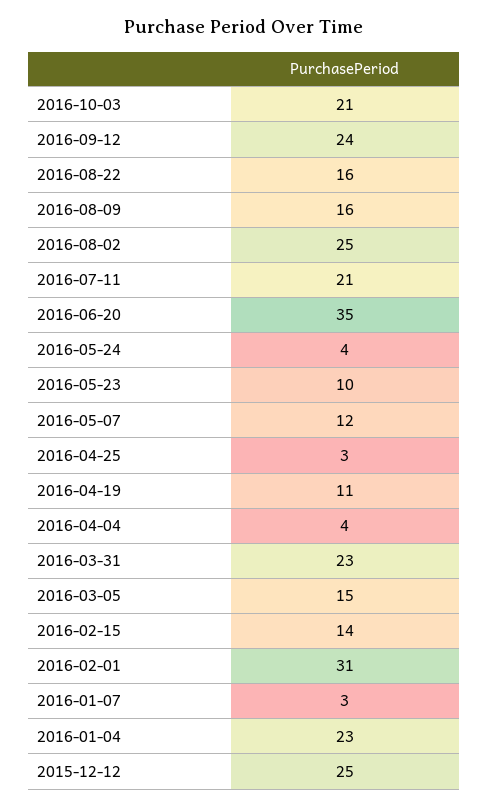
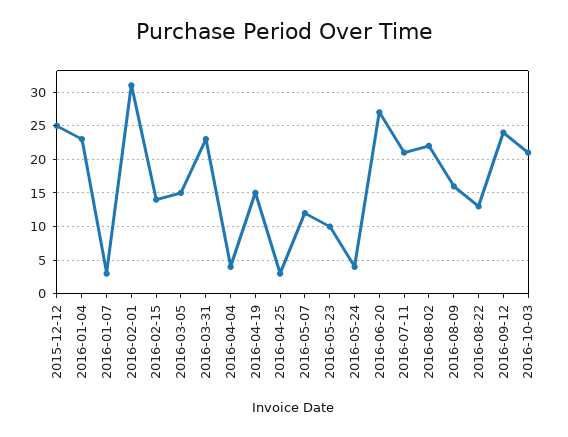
2016-08-22: 16 -> 13
2016-08-02: 25 -> 22
2016-06-20: 35 -> 27
2016-04-19: 11 -> 15

